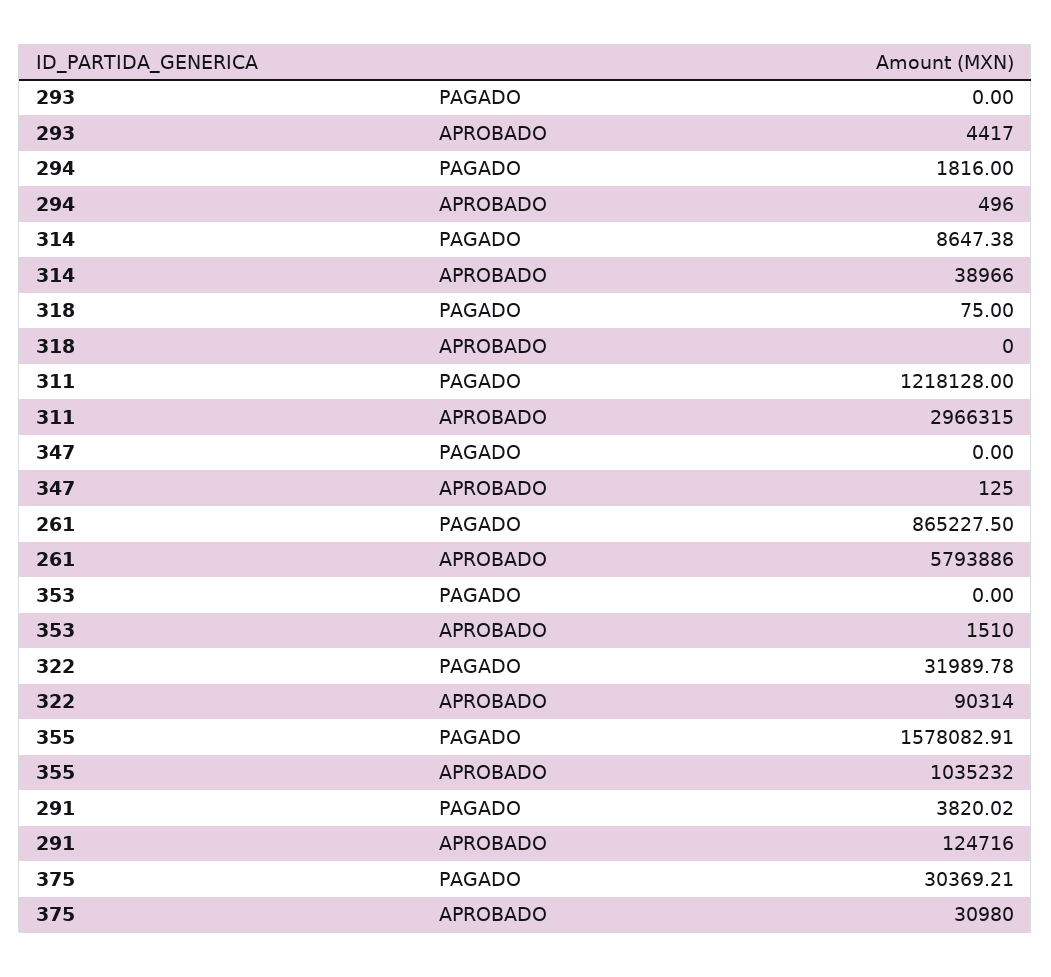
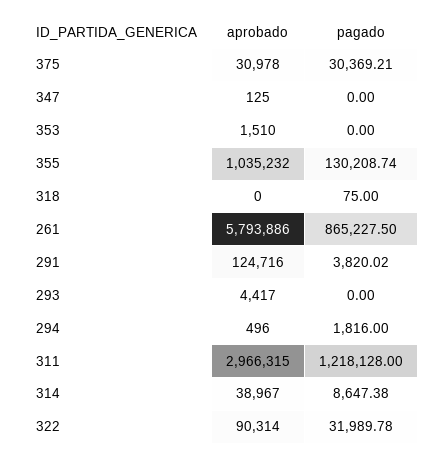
314, APROBADO: 38966 -> 38967
355, PAGADO: 1578082.91 -> 130208.74
375, APROBADO: 30980 -> 30978

